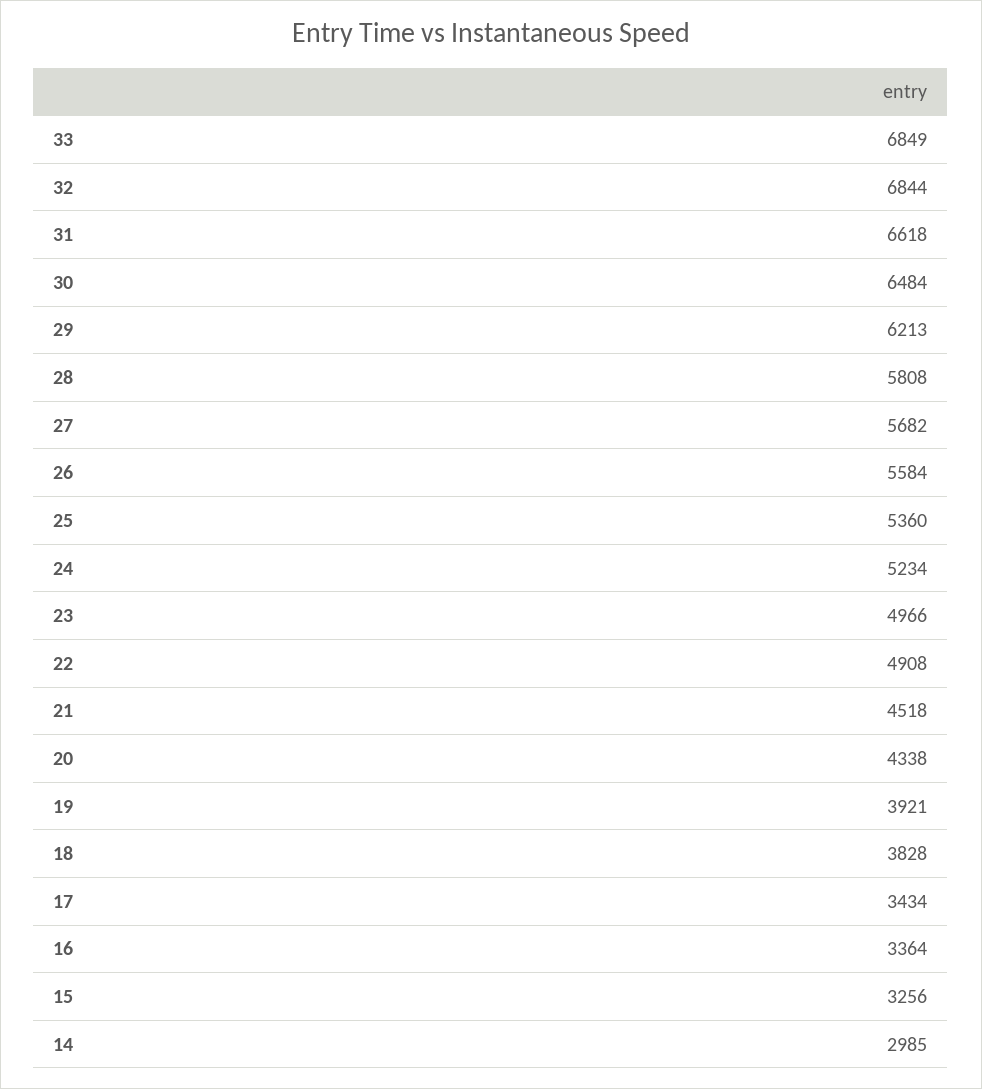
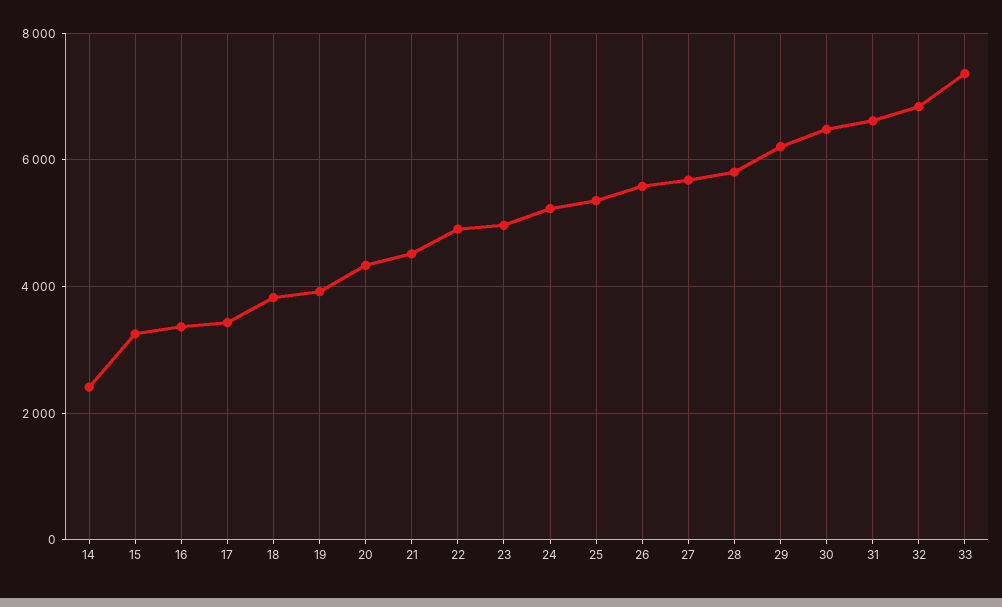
33: 6849 -> 7400
14: 2985 -> 2400

